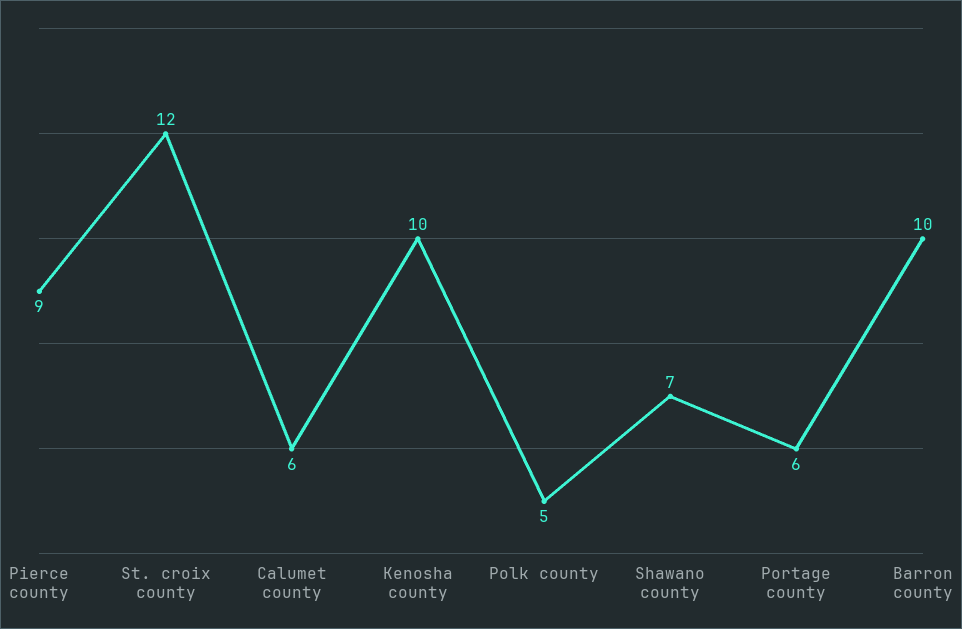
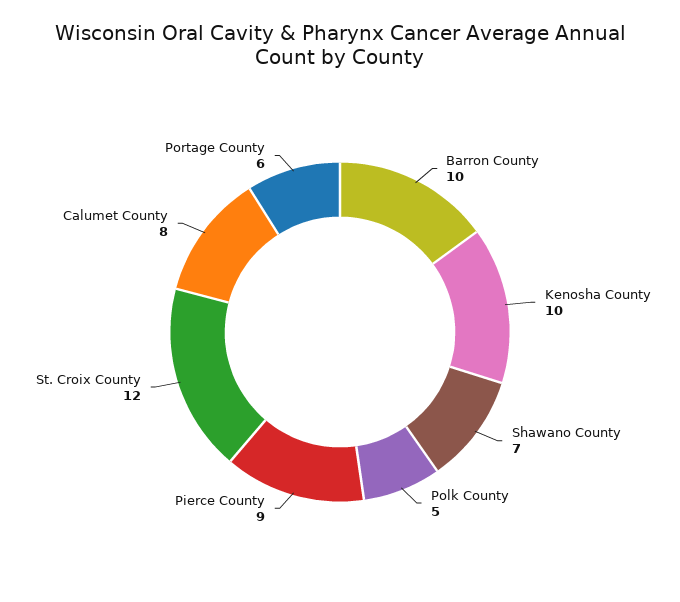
Calumet county: 6 -> 8

